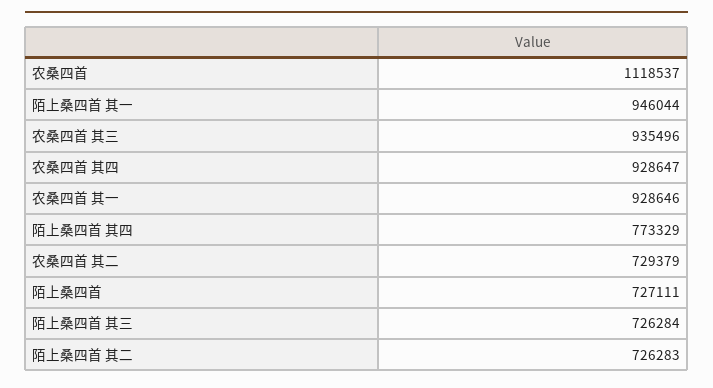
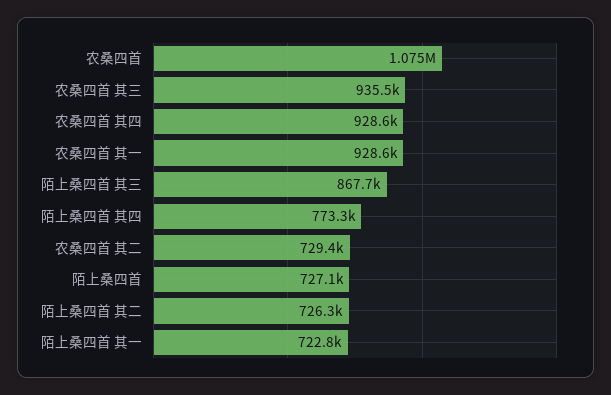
农桑四首: 1118537 -> 1075000
陌上桑四首 其一: 946044 -> 722800
陌上桑四首 其三: 726284 -> 867700

